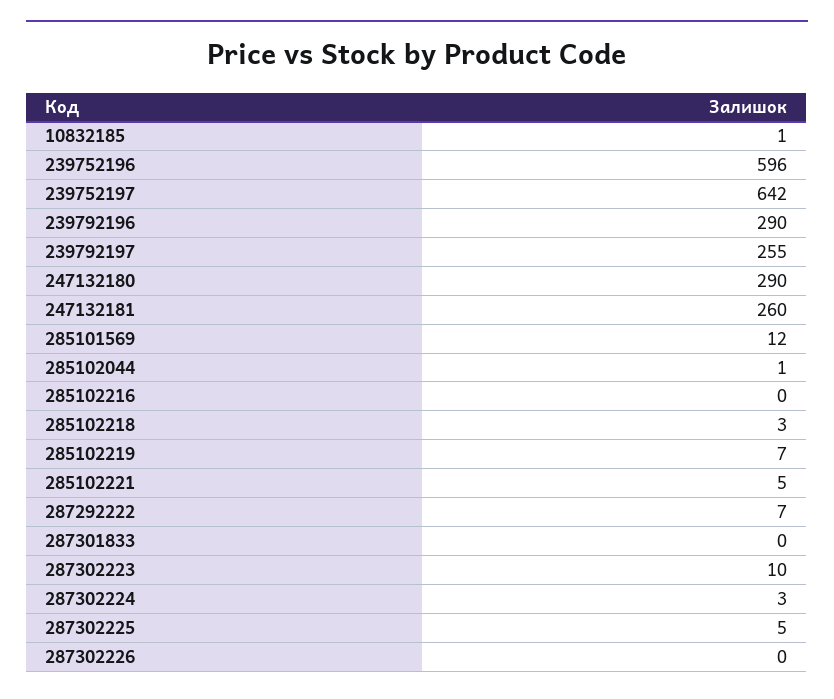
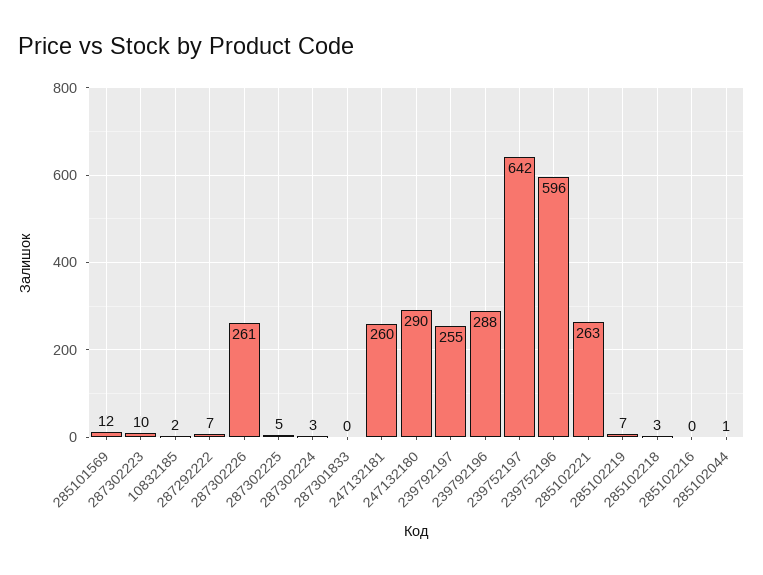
10832185: 1 -> 2
239792196: 290 -> 288
285102221: 5 -> 263
287302226: 0 -> 261

